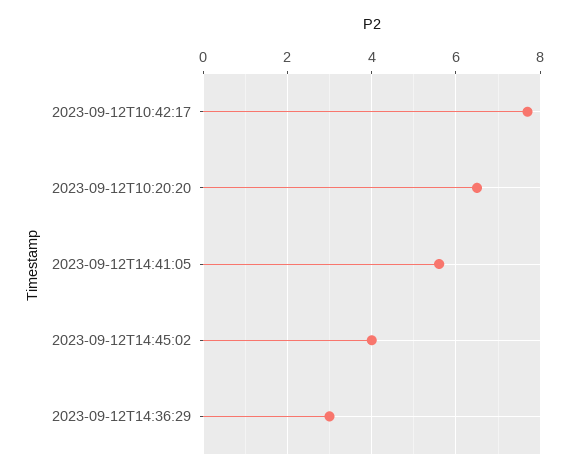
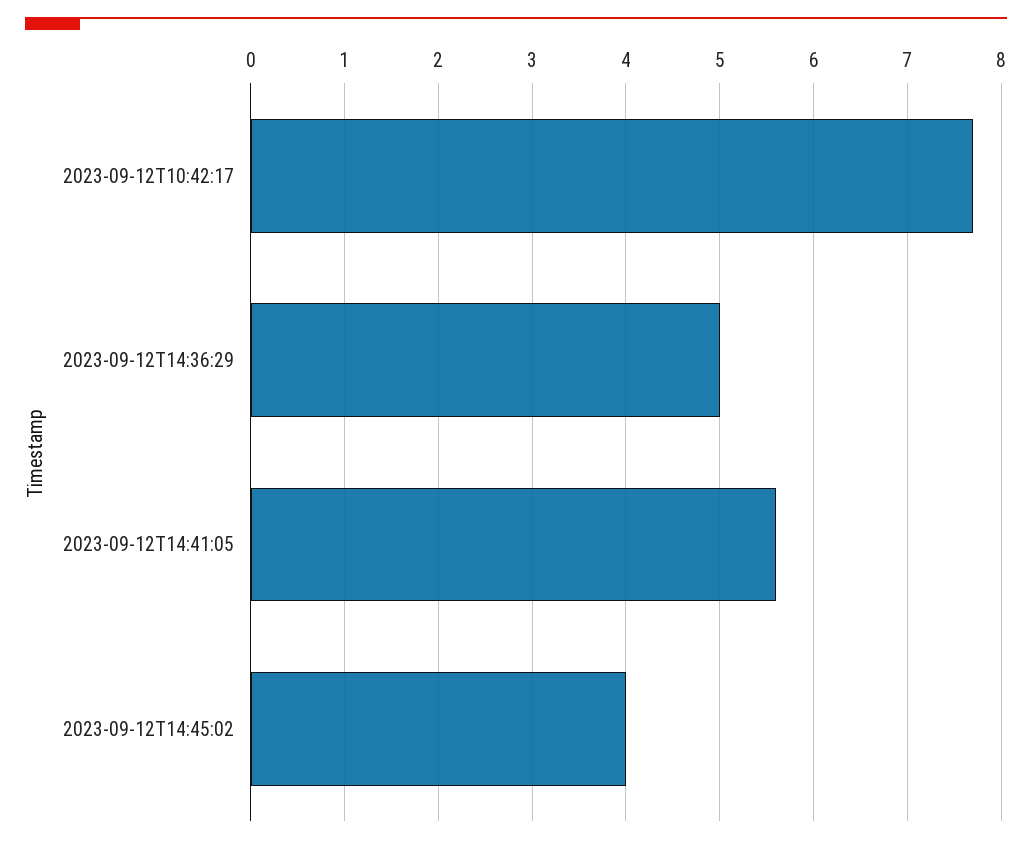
2023-09-12T10:20:20: 6.5 -> none
2023-09-12T14:36:29: 3 -> 5

